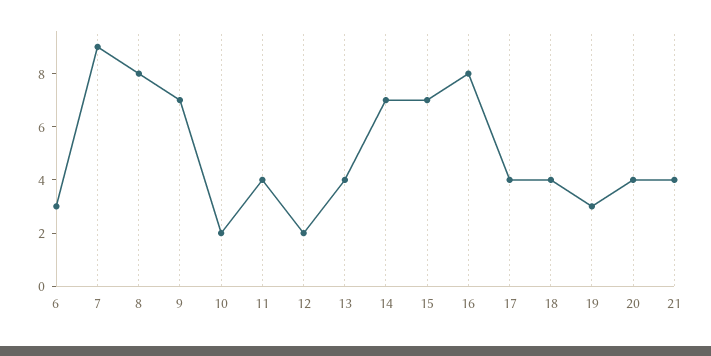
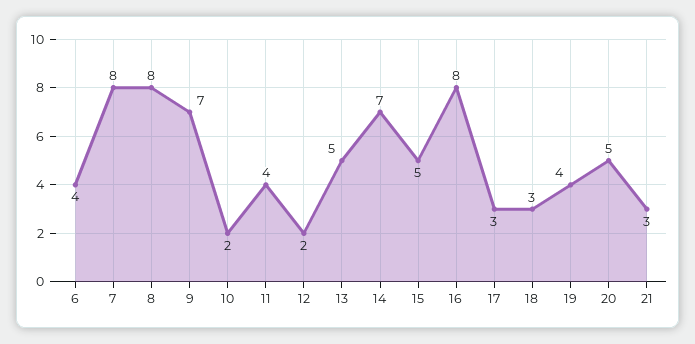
6: 3 -> 4
7: 9 -> 8
13: 4 -> 5
15: 7 -> 5
17: 4 -> 3
18: 4 -> 3
19: 3 -> 4
20: 4 -> 5
21: 4 -> 3

